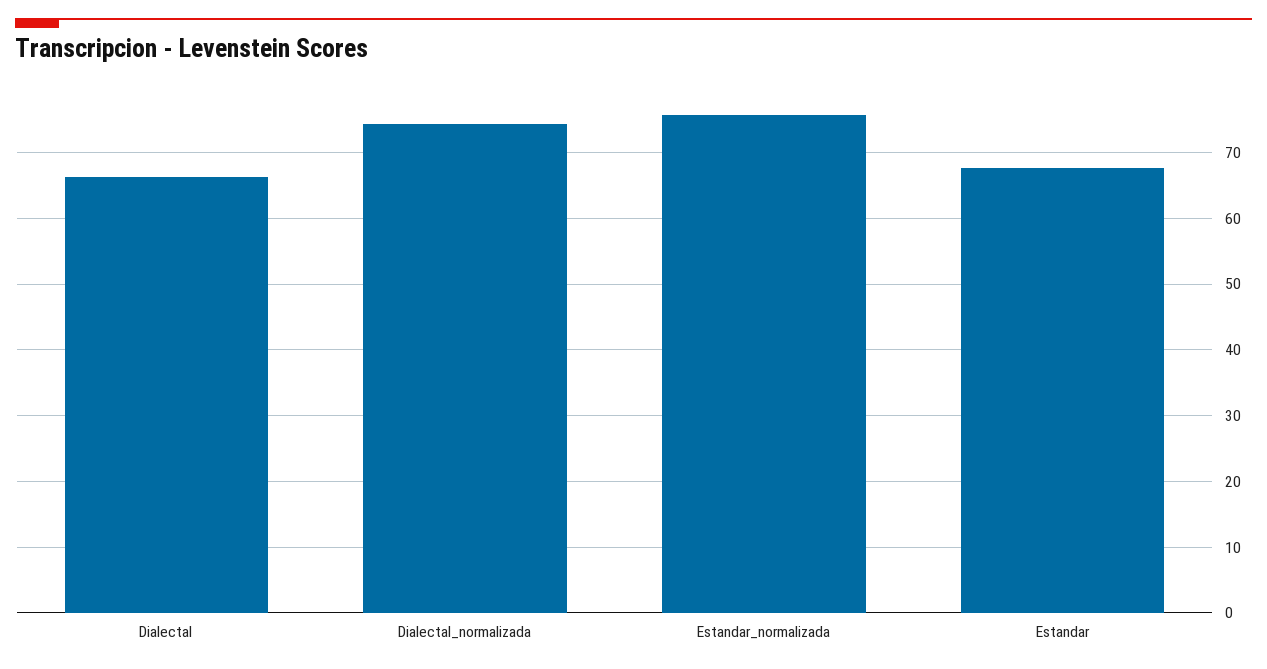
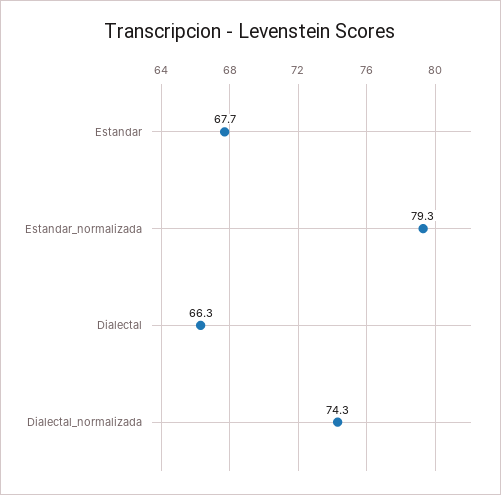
Estandar_normalizada: 76 -> 79.3

